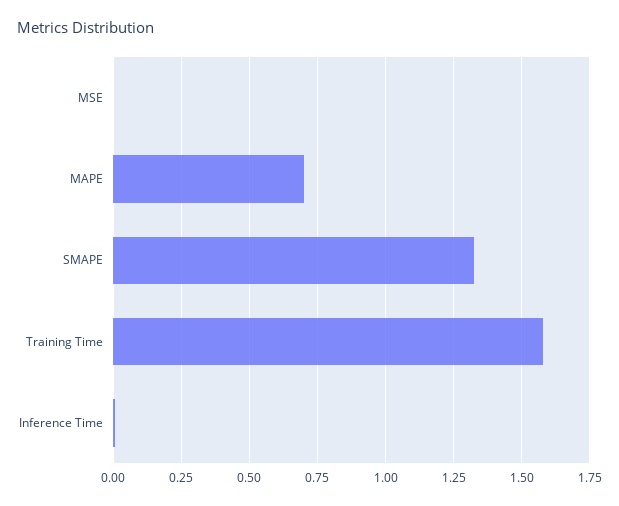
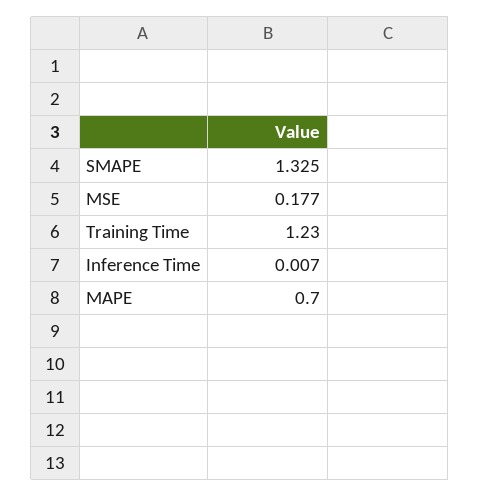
MSE: 0 -> 0.177
Training Time: 1.575 -> 1.23

